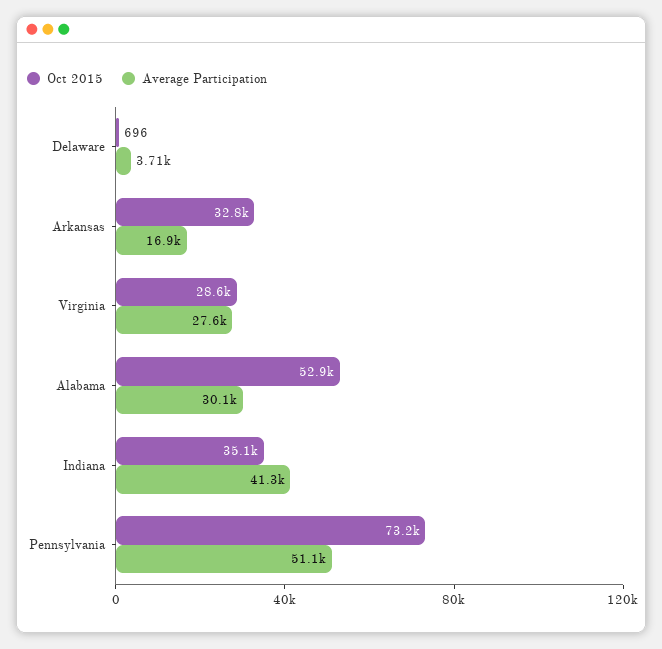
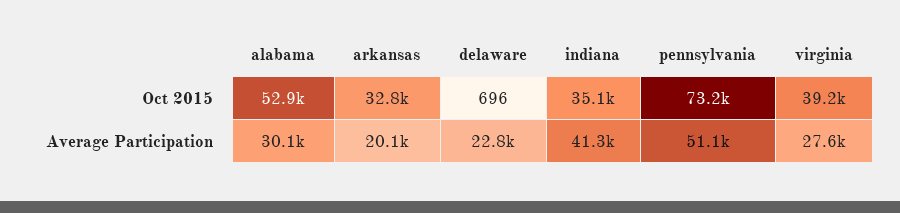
Average Participation, Delaware: 3710 -> 22800
Average Participation, Arkansas: 16900 -> 20100
Oct 2015, Virginia: 28600 -> 39200

